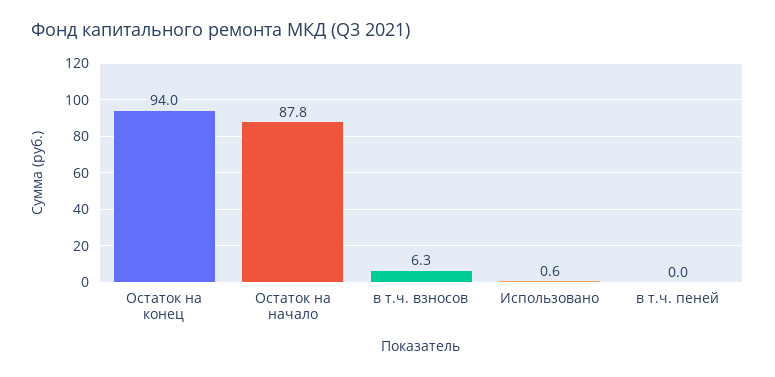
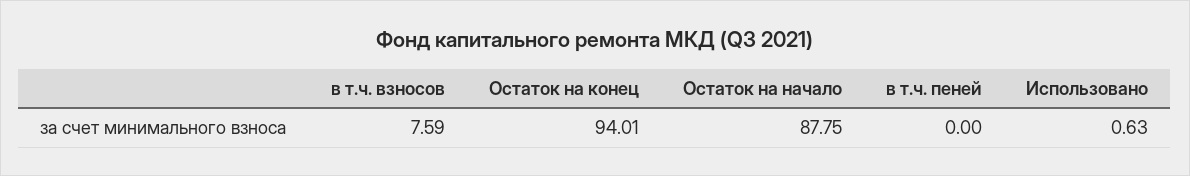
в т.ч. взносов: 6.3 -> 7.59

